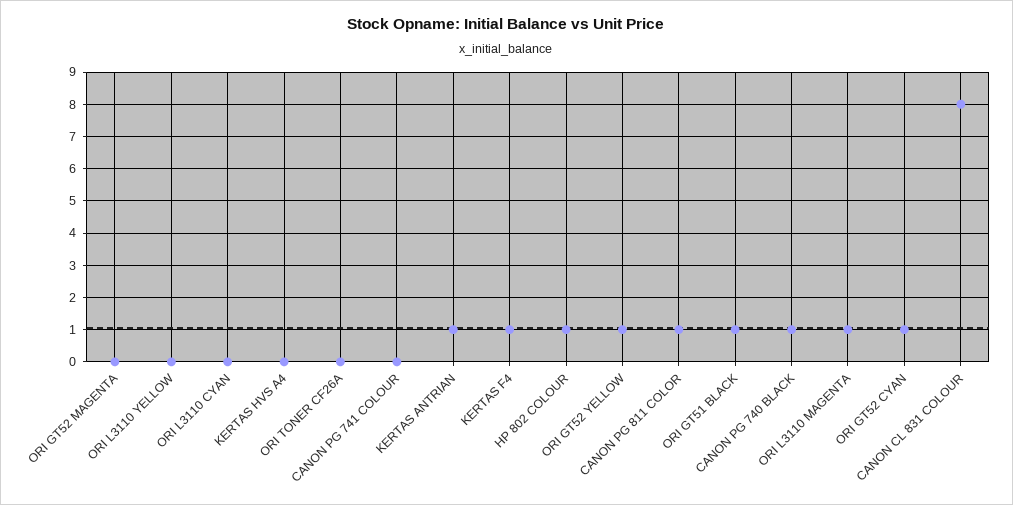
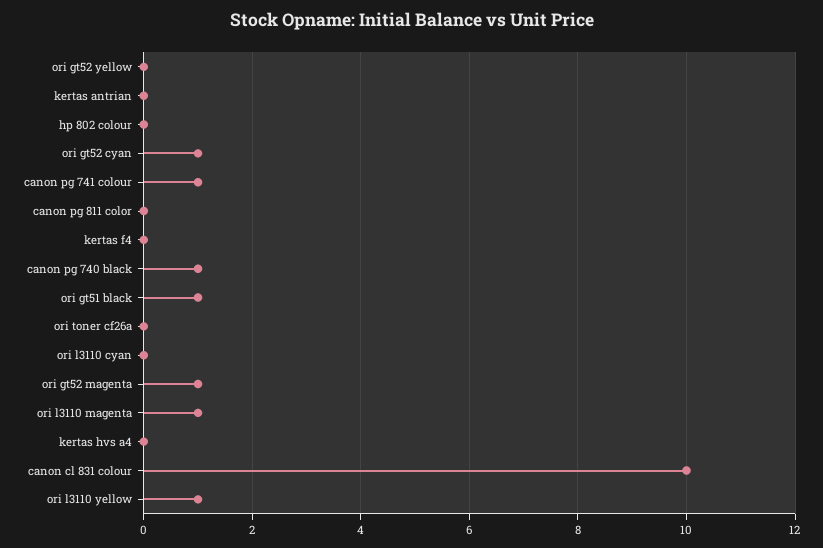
ORI GT52 MAGENTA: 0 -> 1
ORI L3110 YELLOW: 0 -> 1
CANON PG 741 COLOUR: 0 -> 1
KERTAS ANTRIAN: 1 -> 0
KERTAS F4: 1 -> 0
HP 802 COLOUR: 1 -> 0
ORI GT52 YELLOW: 1 -> 0
CANON PG 811 COLOR: 1 -> 0
CANON CL 831 COLOUR: 8 -> 10

